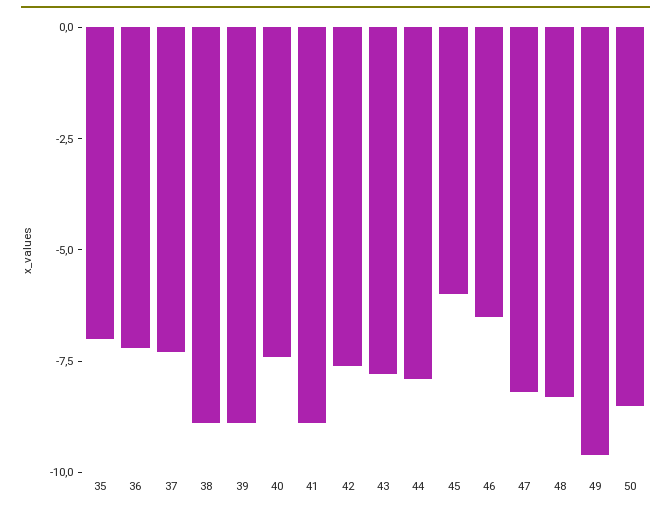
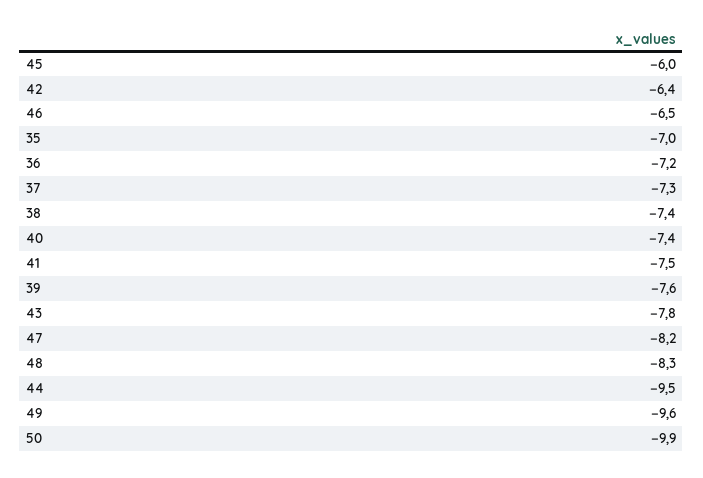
38: -9 -> -7.4
39: -9 -> -7.6
41: -9 -> -7.5
42: -7.5 -> -6.4
44: -8 -> -9.5
50: -8.5 -> -9.9

